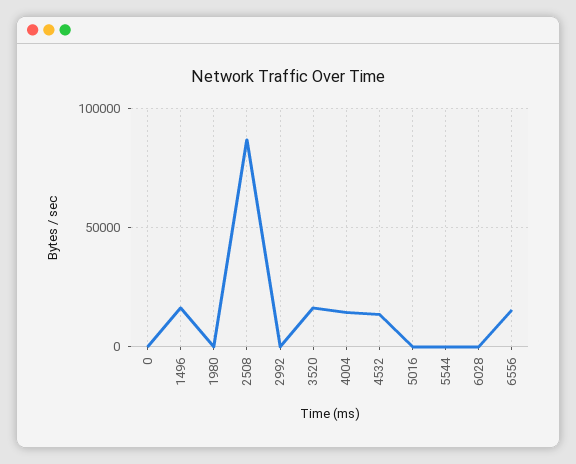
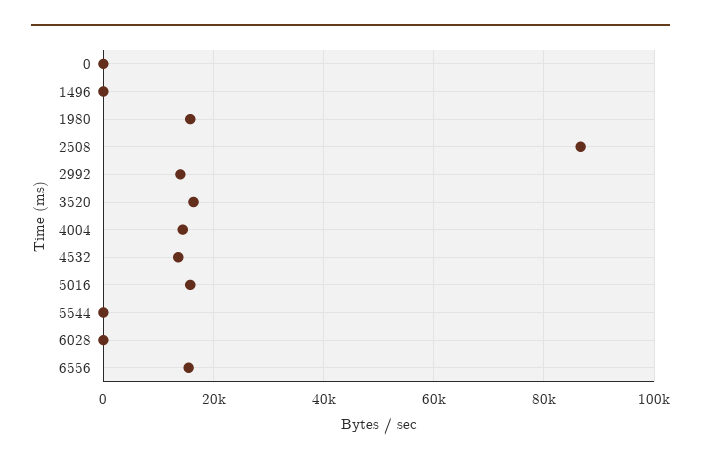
1496: 15000 -> 0
1980: 0 -> 16000
2992: 0 -> 14000
5016: 0 -> 16000

